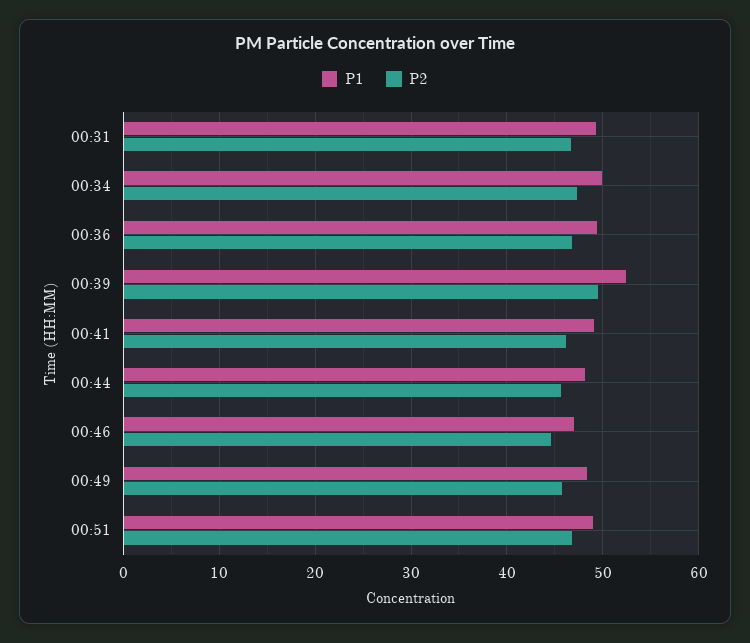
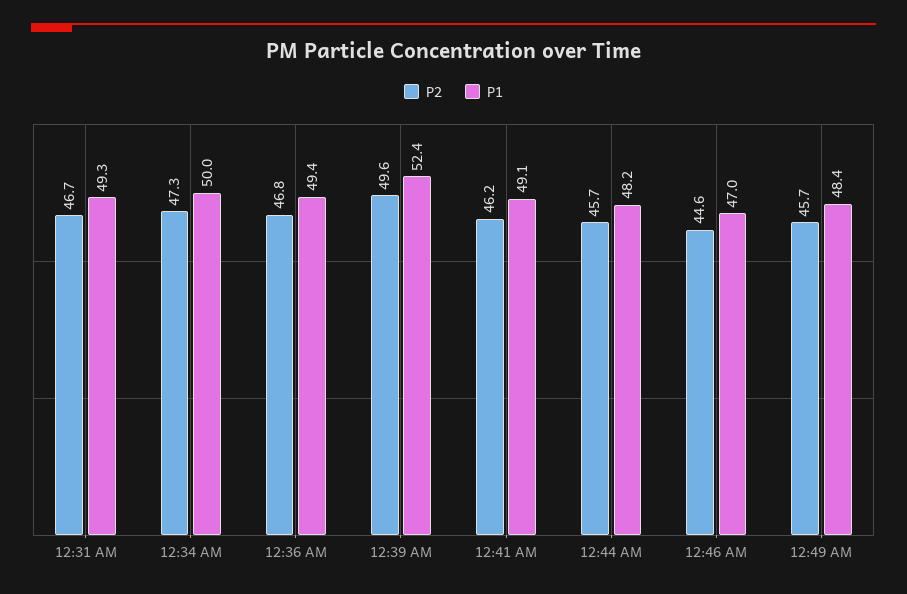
P1, 00:51: 49 -> none
P2, 00:51: 47 -> none

